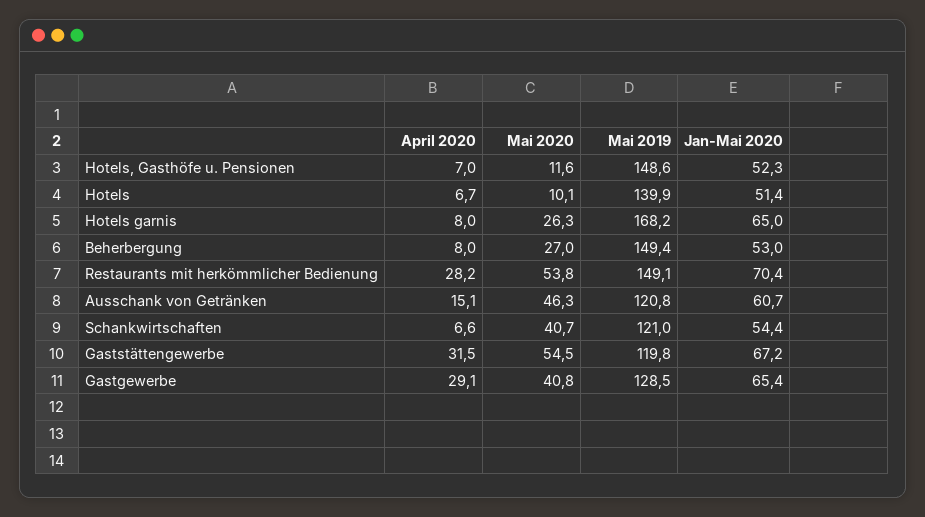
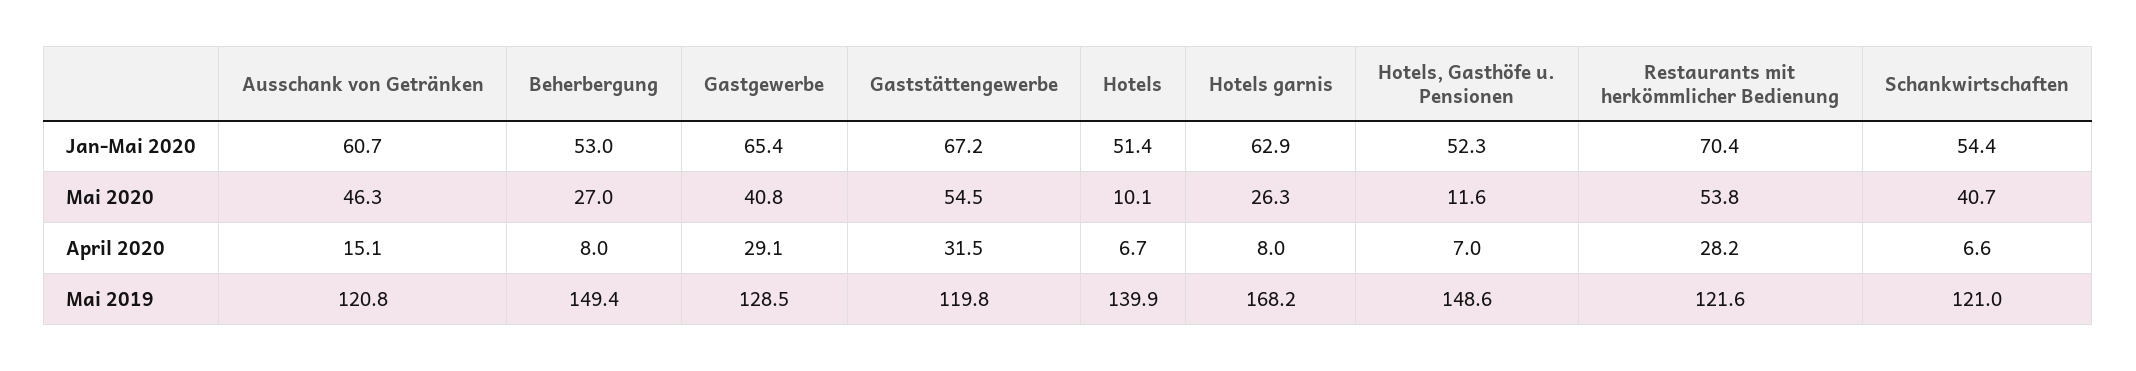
Jan-Mai 2020, Hotels garnis: 65 -> 62.9
Mai 2019, Restaurants mit herkömmlicher Bedienung: 149.1 -> 121.6

